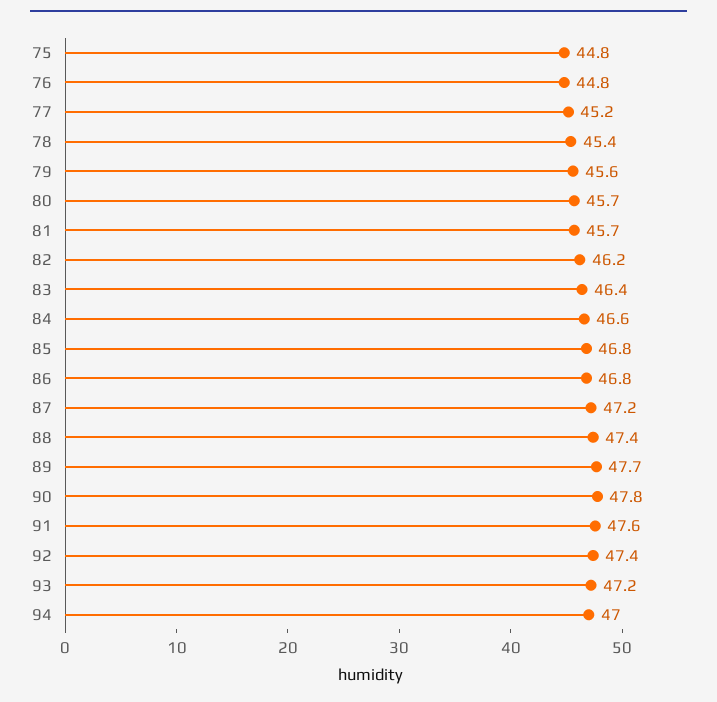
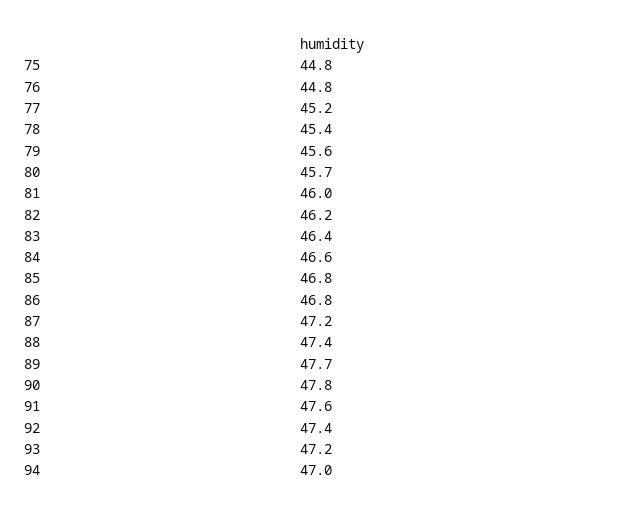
81: 45.7 -> 46

